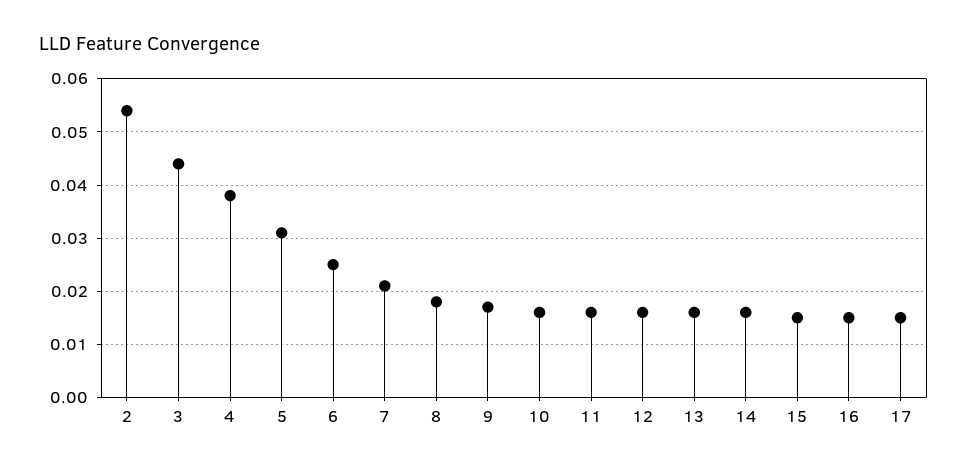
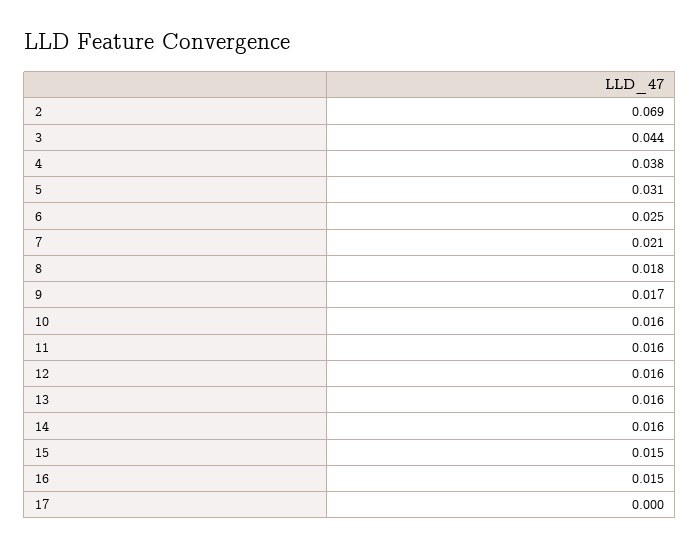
2: 0.055 -> 0.069
17: 0.015 -> 0

